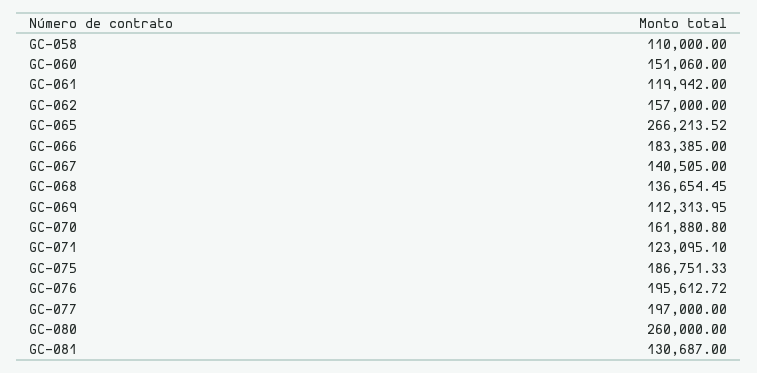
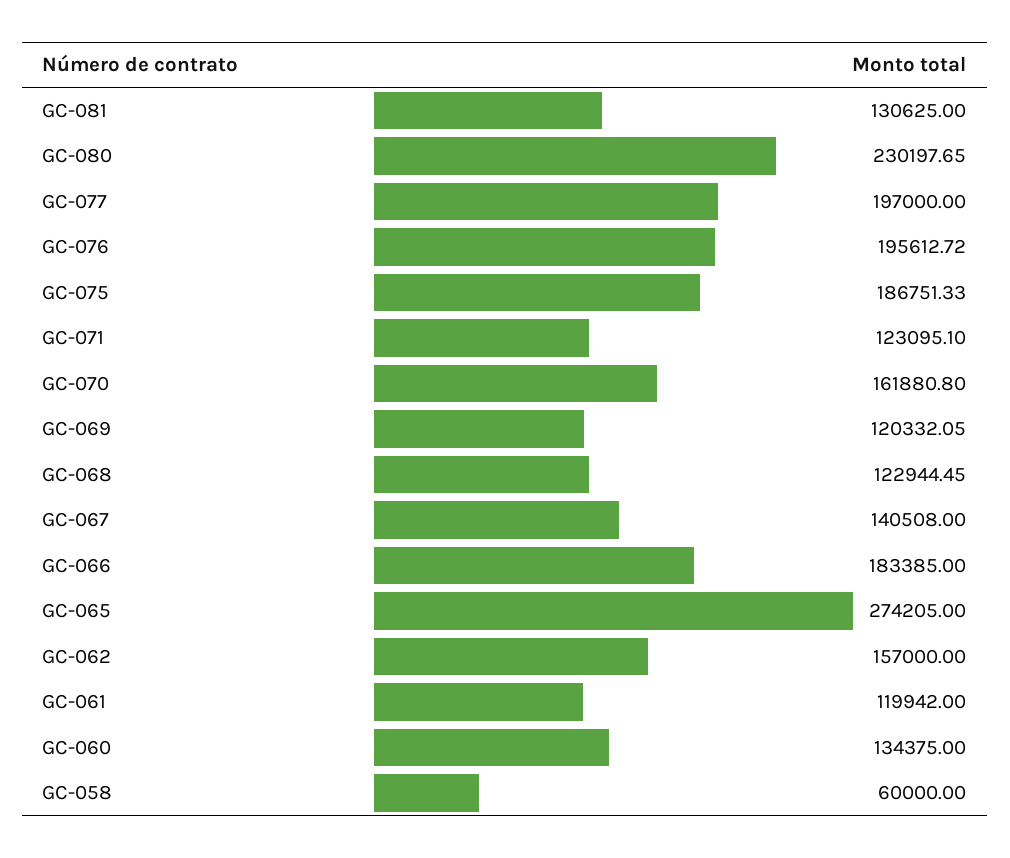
GC-058: 110000 -> 60000
GC-060: 151060 -> 134375
GC-065: 266213.52 -> 274205
GC-067: 140505 -> 140508
GC-068: 136654.45 -> 122944.45
GC-069: 112313.95 -> 120332.05
GC-080: 260000 -> 230197.65
GC-081: 130687 -> 130625

